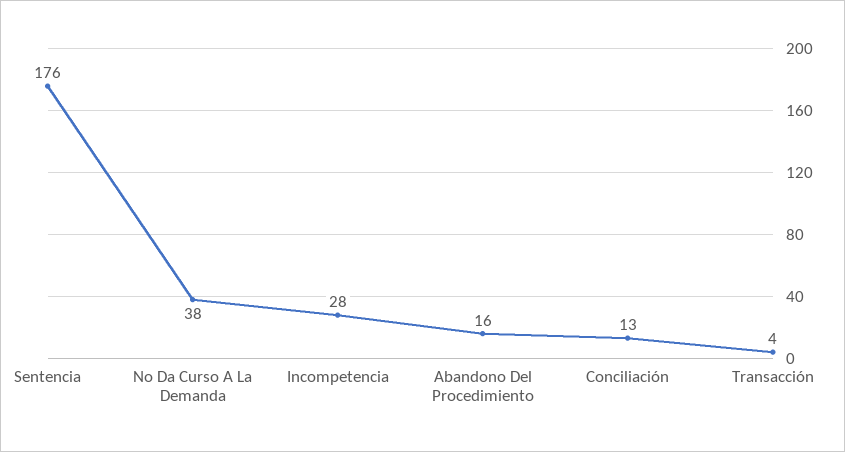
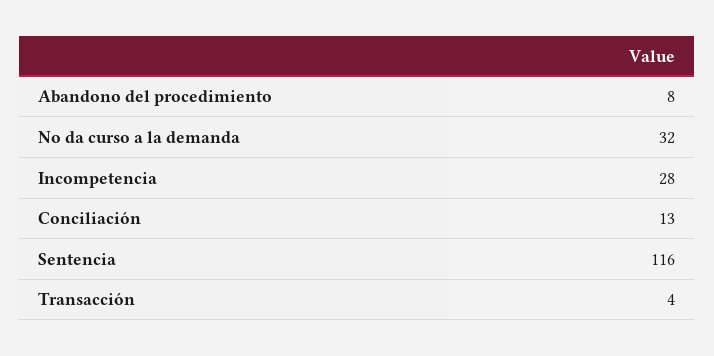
Sentencia: 176 -> 116
No Da Curso A La Demanda: 38 -> 32
Abandono Del Procedimiento: 16 -> 8

